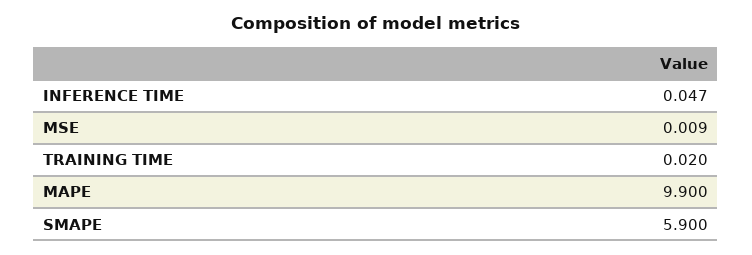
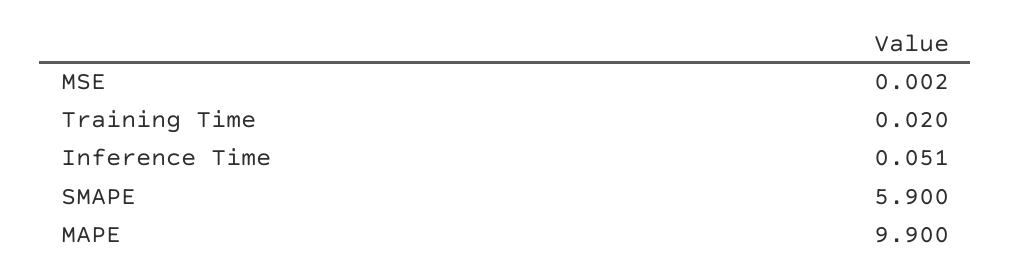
INFERENCE TIME: 0.047 -> 0.051
MSE: 0.009 -> 0.002

